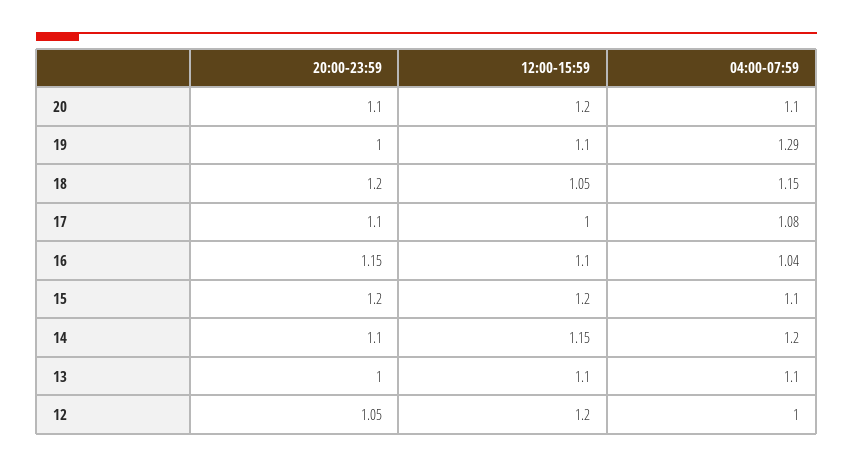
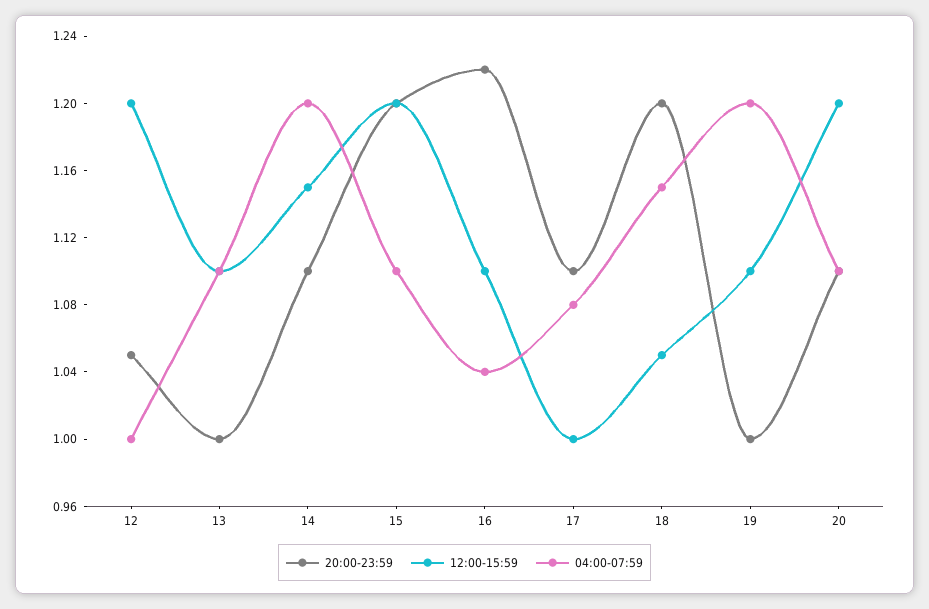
04:00-07:59, 19: 1.29 -> 1.2
20:00-23:59, 16: 1.15 -> 1.22

